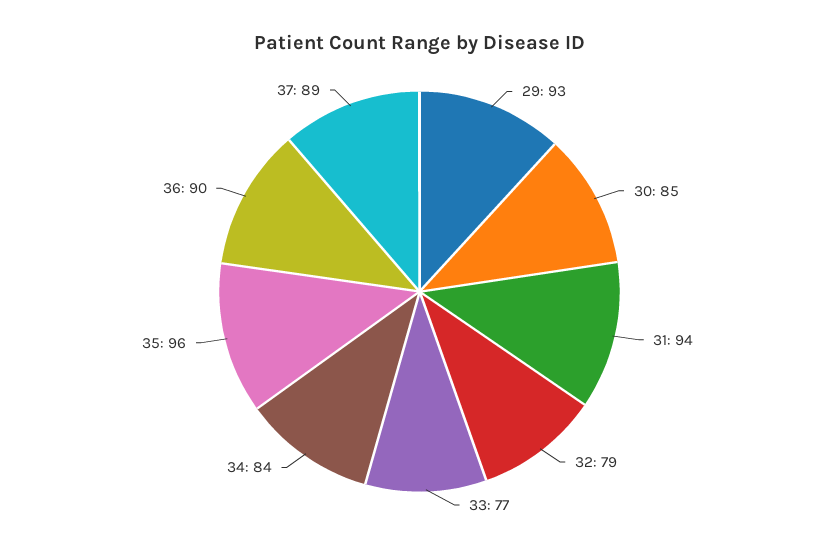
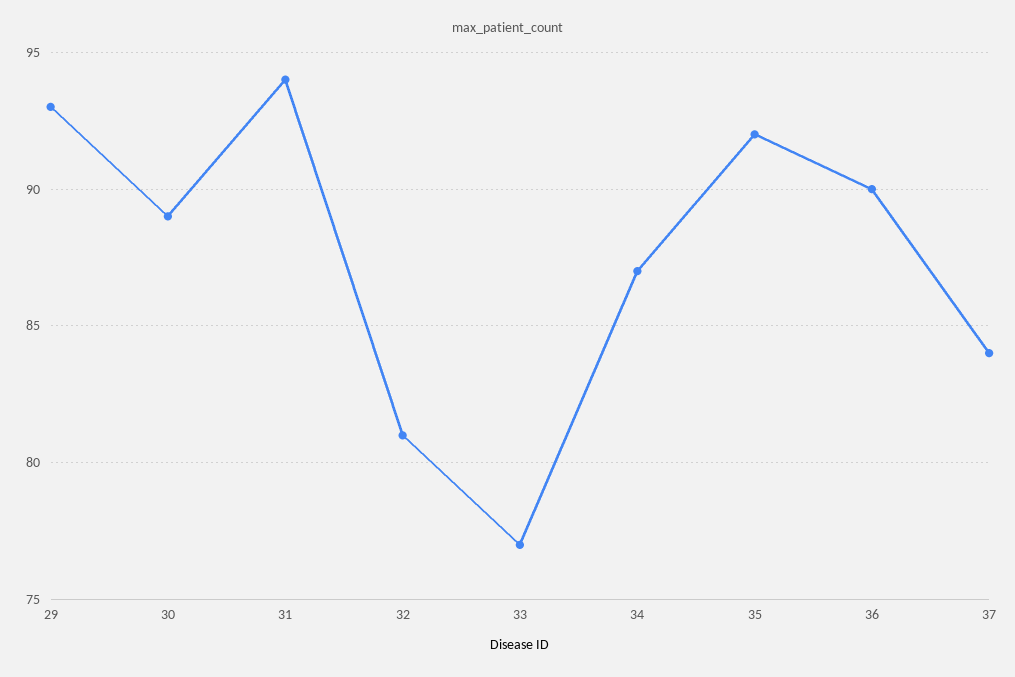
30: 85 -> 89
32: 79 -> 81
34: 84 -> 87
35: 96 -> 92
37: 89 -> 84

